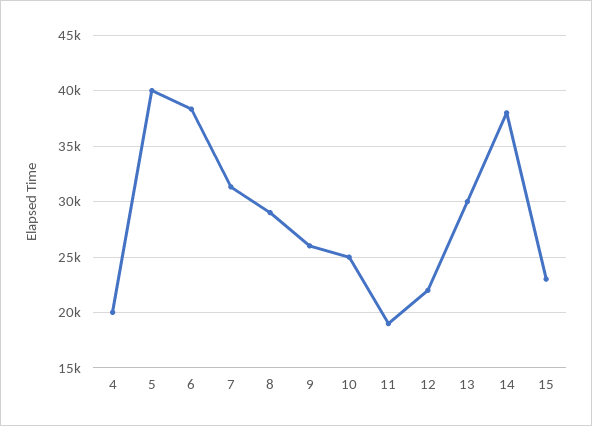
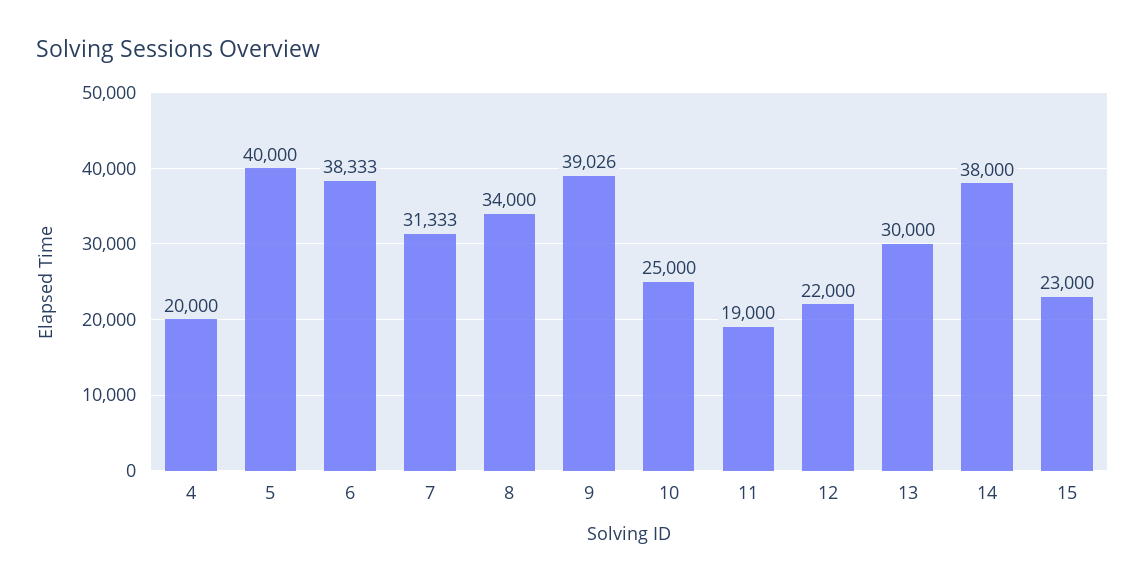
8: 29000 -> 34000
9: 26000 -> 39026

